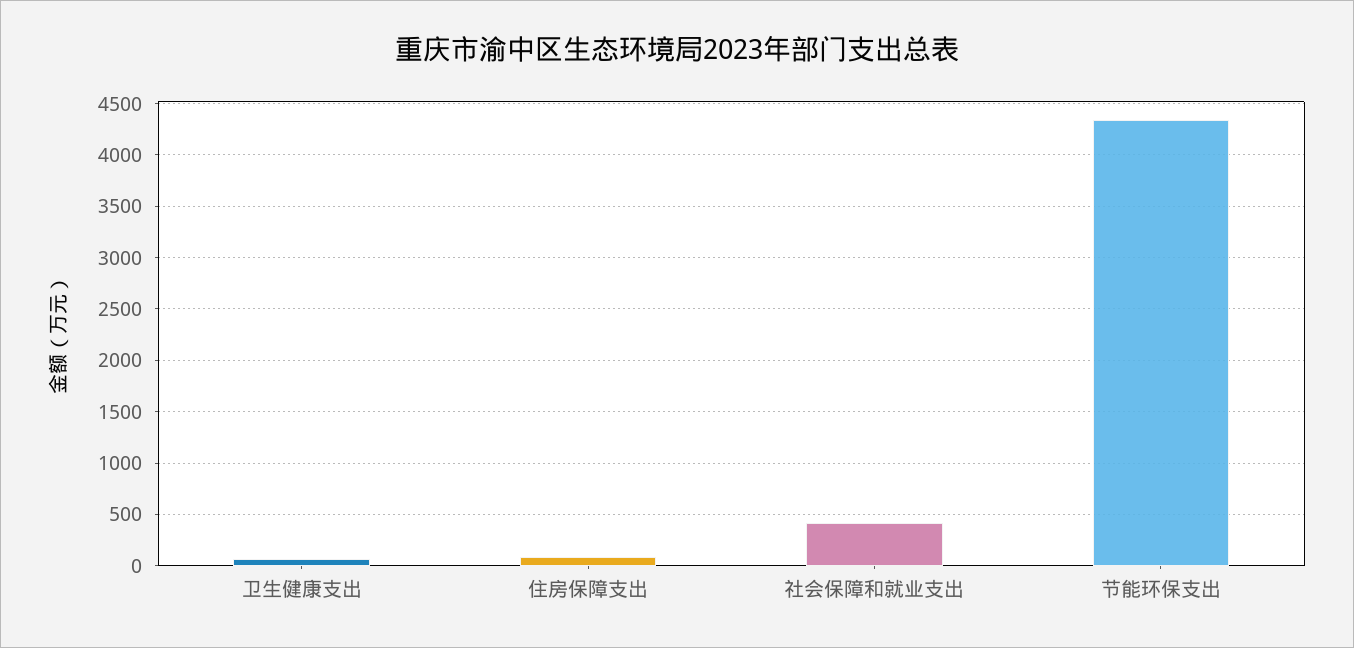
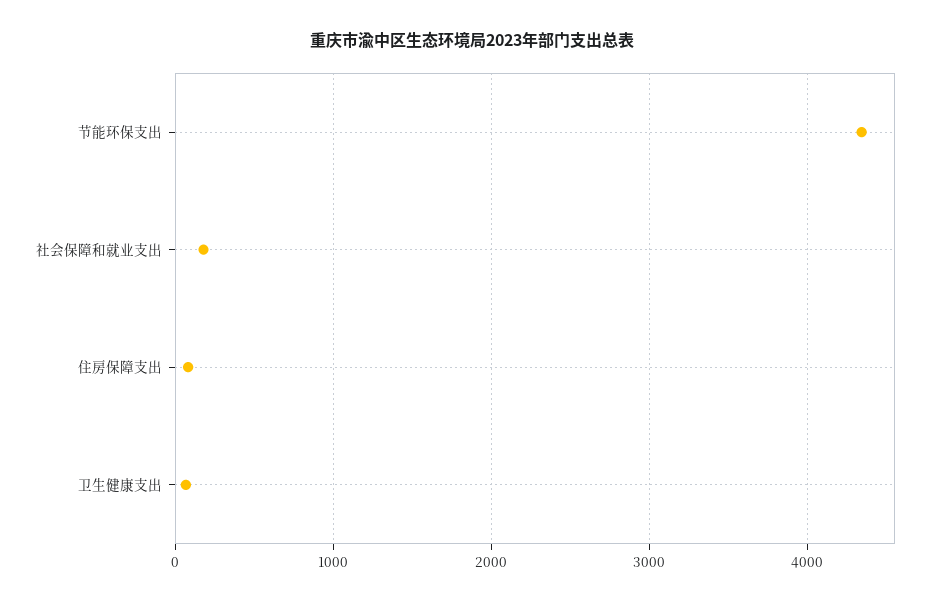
社会保障和就业支出: 400 -> 200

